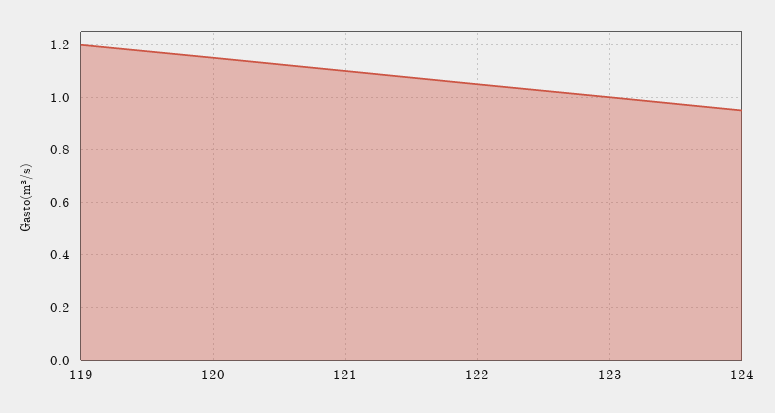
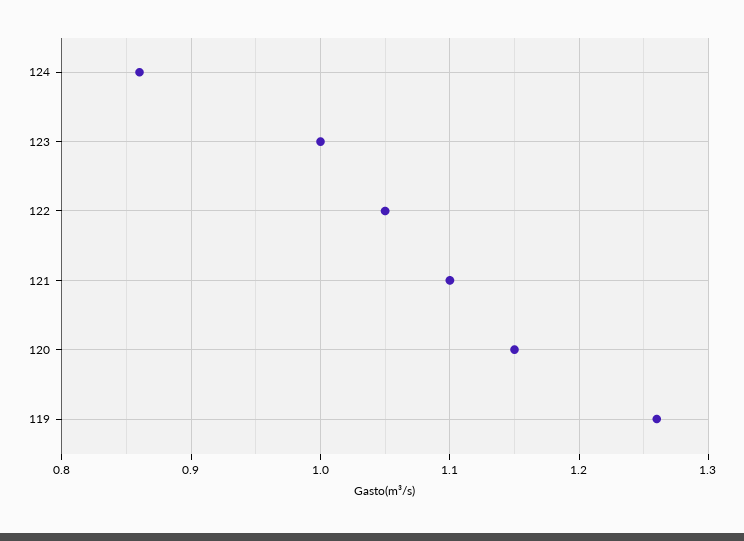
119: 1.2 -> 1.26
124: 0.95 -> 0.86

